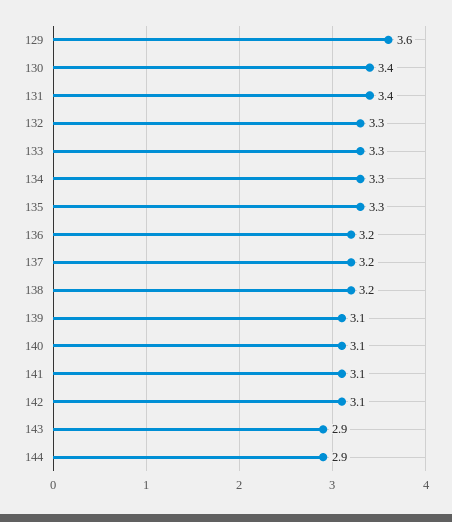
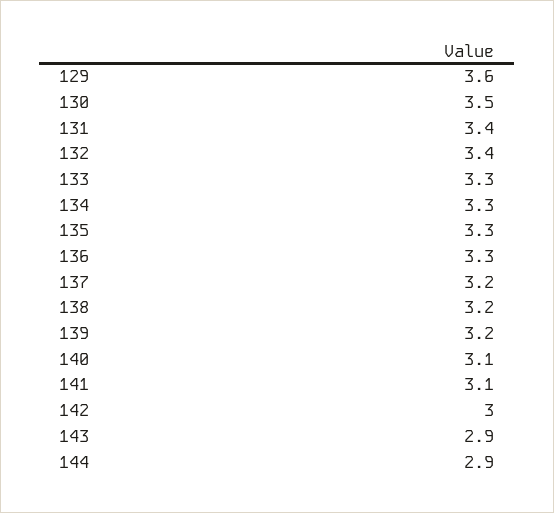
130: 3.4 -> 3.5
132: 3.3 -> 3.4
136: 3.2 -> 3.3
139: 3.1 -> 3.2
142: 3.1 -> 3

